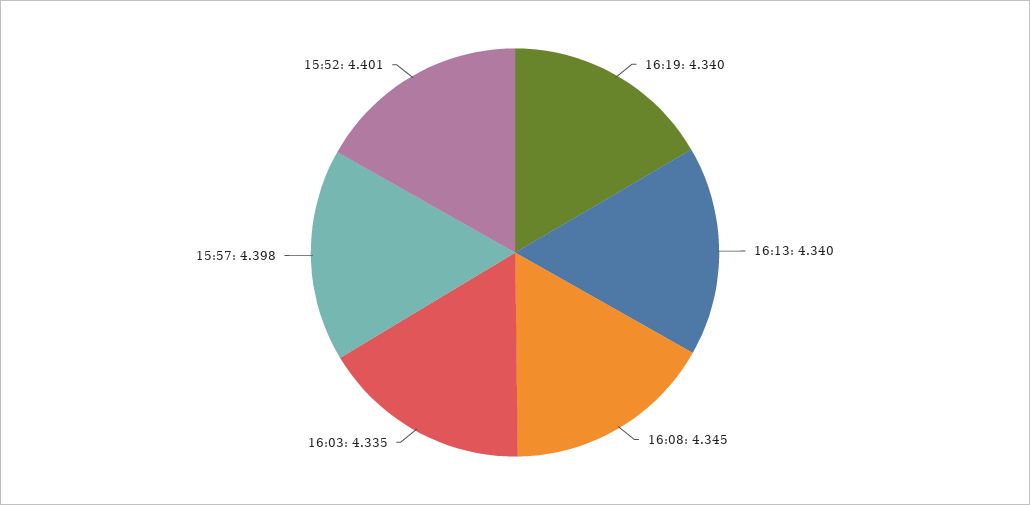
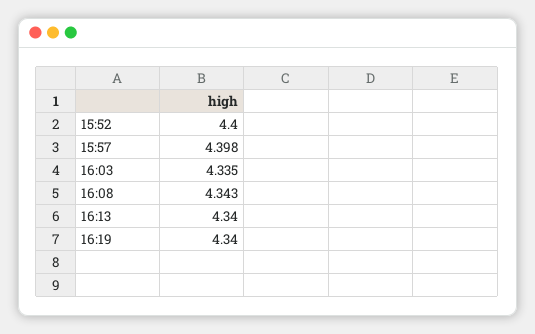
16:08: 4.345 -> 4.343
15:52: 4.401 -> 4.4

